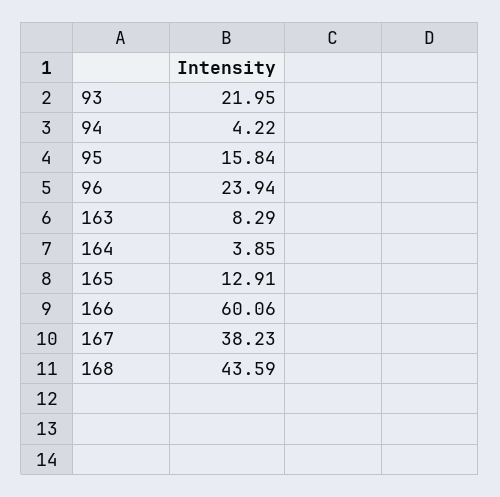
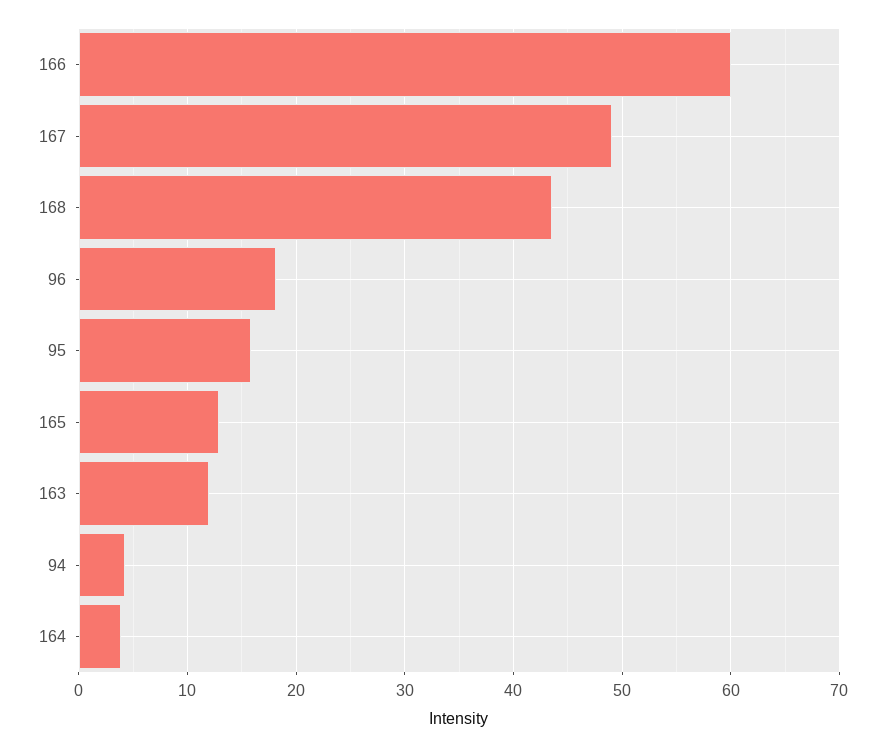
93: 21.95 -> none
96: 23.94 -> 18
163: 8.29 -> 12
167: 38.23 -> 49

